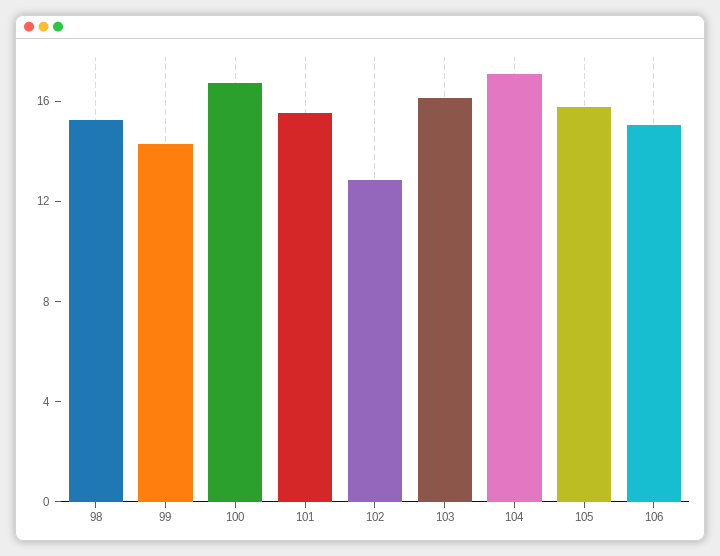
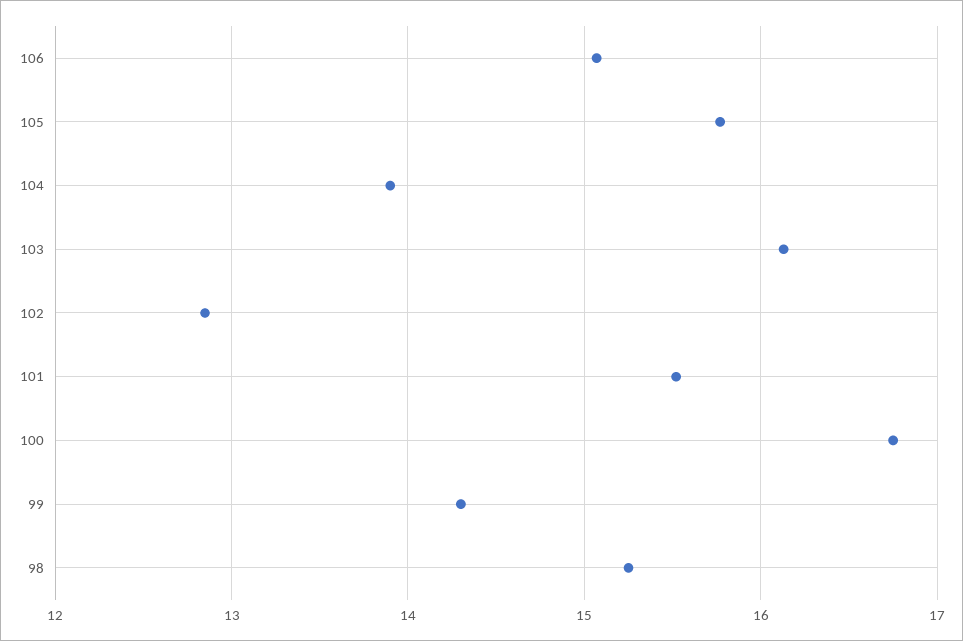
104: 17 -> 13.9

